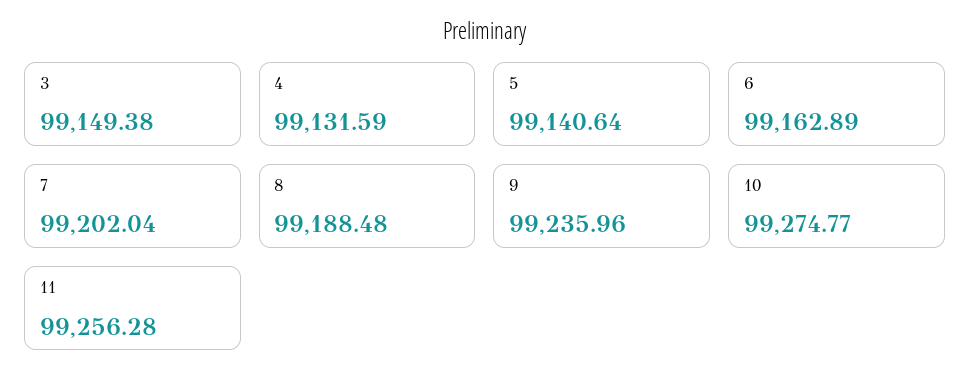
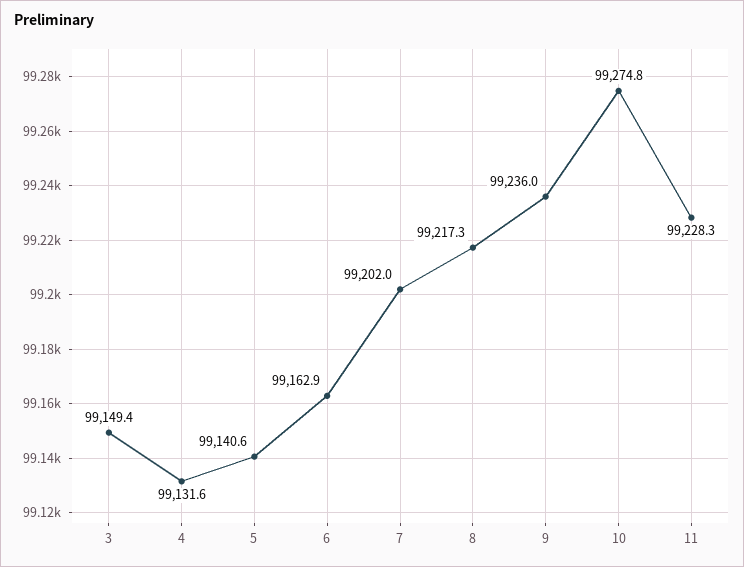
8: 99188.48 -> 99217.3
11: 99256.28 -> 99228.3

